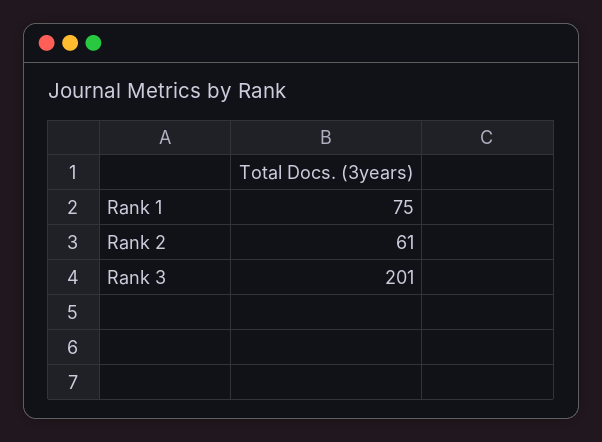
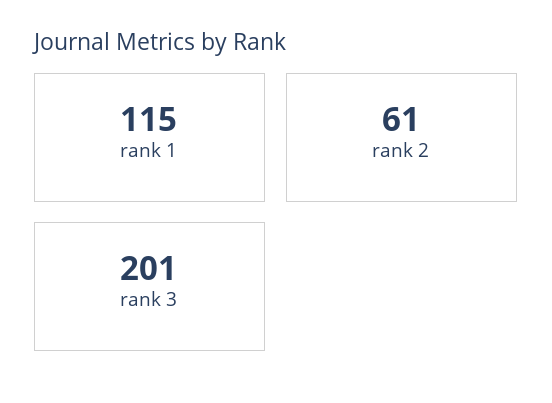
Rank 1: 75 -> 115

